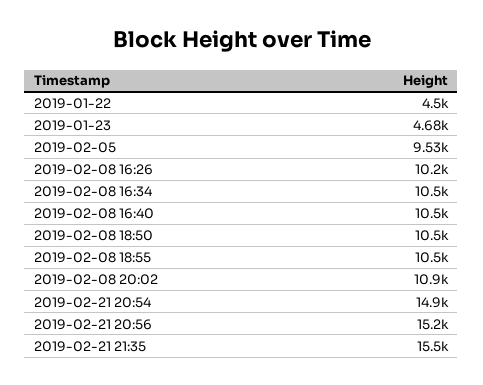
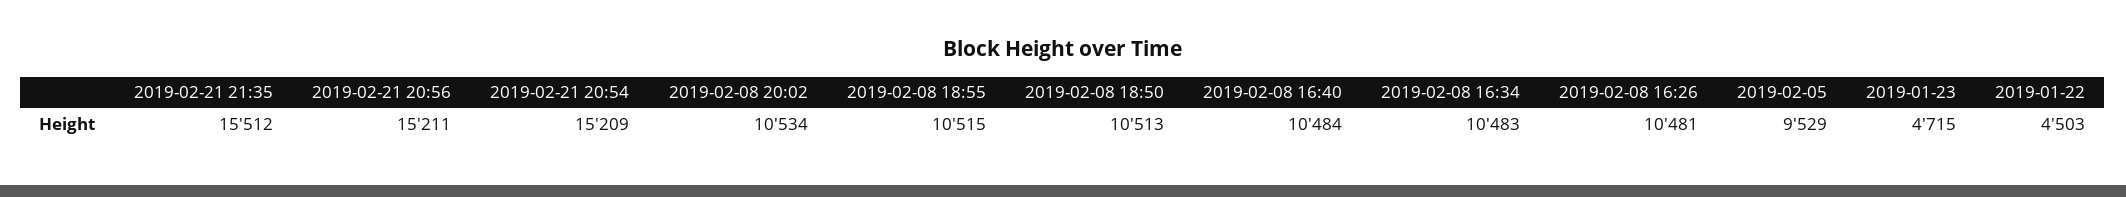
2019-01-23: 4680 -> 4715
2019-02-08 16:26: 10200 -> 10481
2019-02-08 20:02: 10900 -> 10534
2019-02-21 20:54: 14900 -> 15209

